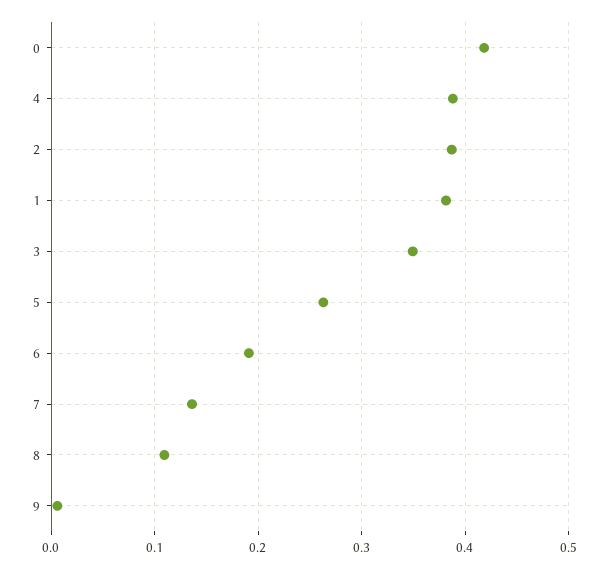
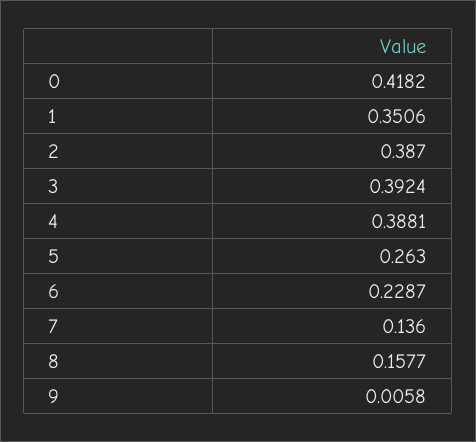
1: 0.38 -> 0.3506
3: 0.35 -> 0.3924
6: 0.19 -> 0.2287
8: 0.11 -> 0.1577

